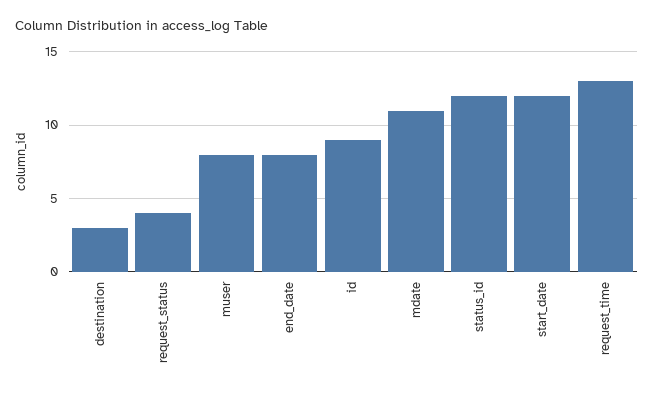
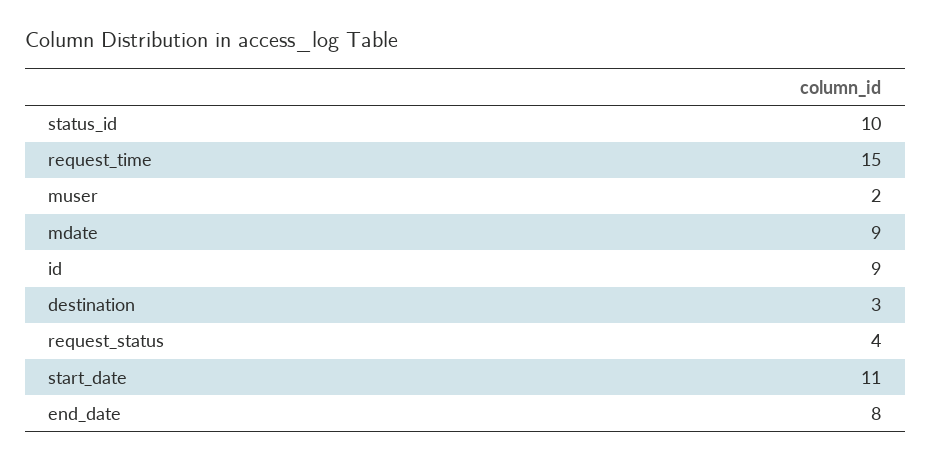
muser: 8 -> 2
mdate: 11 -> 9
status_id: 12 -> 10
start_date: 12 -> 11
request_time: 13 -> 15

